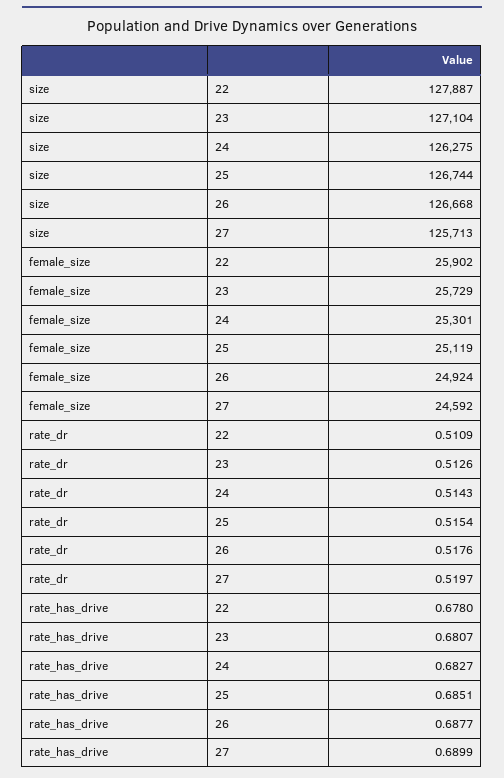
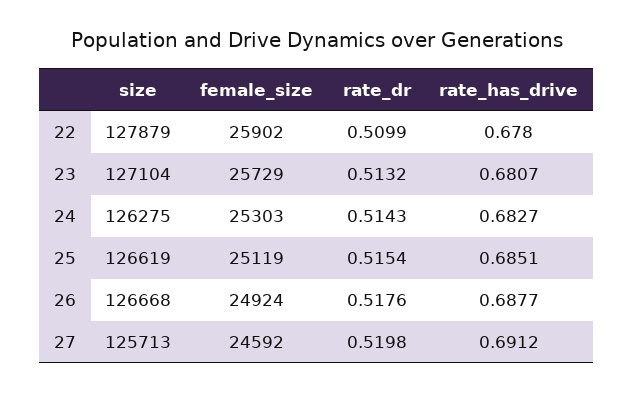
size, 22: 127887 -> 127879
size, 25: 126744 -> 126619
female_size, 24: 25301 -> 25303
rate_dr, 22: 0.5109 -> 0.5099
rate_dr, 23: 0.5126 -> 0.5132
rate_dr, 27: 0.5197 -> 0.5198
rate_has_drive, 27: 0.6899 -> 0.6912

